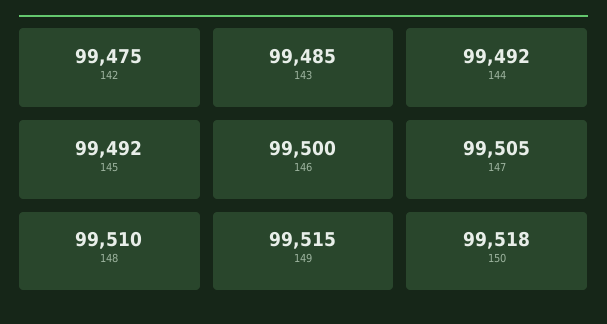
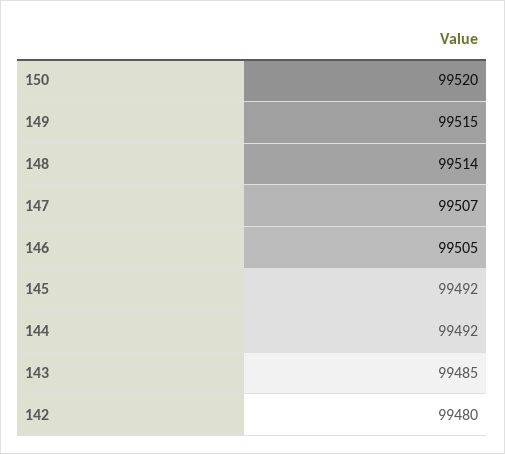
142: 99475 -> 99480
146: 99500 -> 99505
147: 99505 -> 99507
148: 99510 -> 99514
150: 99518 -> 99520

